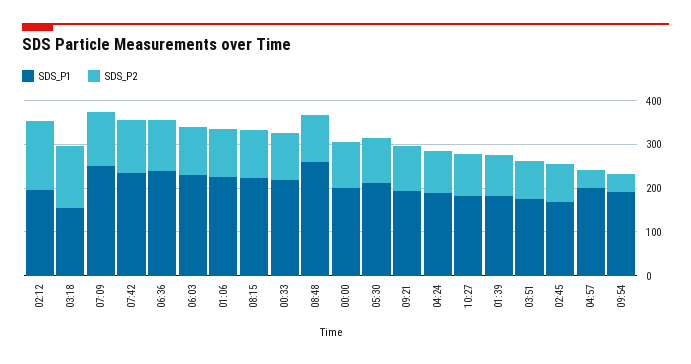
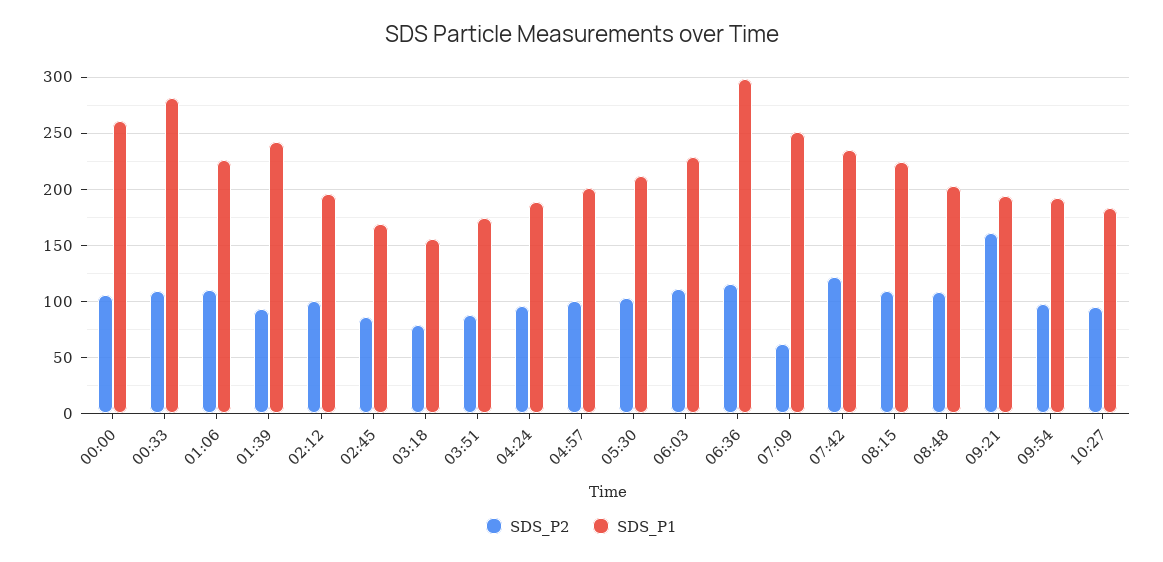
SDS_P2, 02:12: 160 -> 100
SDS_P2, 03:18: 140 -> 80
SDS_P2, 07:09: 120 -> 60
SDS_P1, 06:36: 240 -> 300
SDS_P1, 00:33: 220 -> 280
SDS_P1, 08:48: 260 -> 200
SDS_P1, 00:00: 200 -> 260
SDS_P2, 09:21: 100 -> 160
SDS_P1, 01:39: 180 -> 240
SDS_P2, 04:57: 40 -> 100
SDS_P2, 09:54: 40 -> 100

